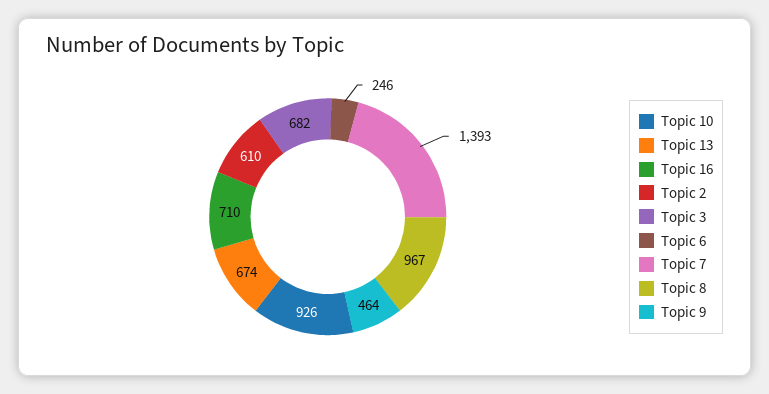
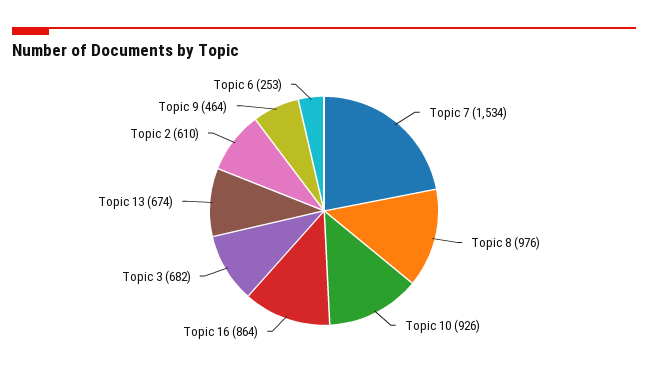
Topic 16: 710 -> 864
Topic 6: 246 -> 253
Topic 7: 1393 -> 1534
Topic 8: 967 -> 976

